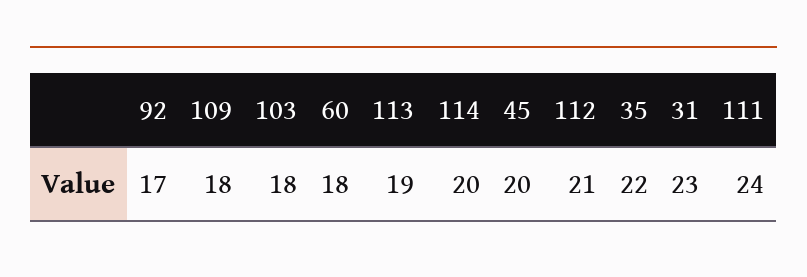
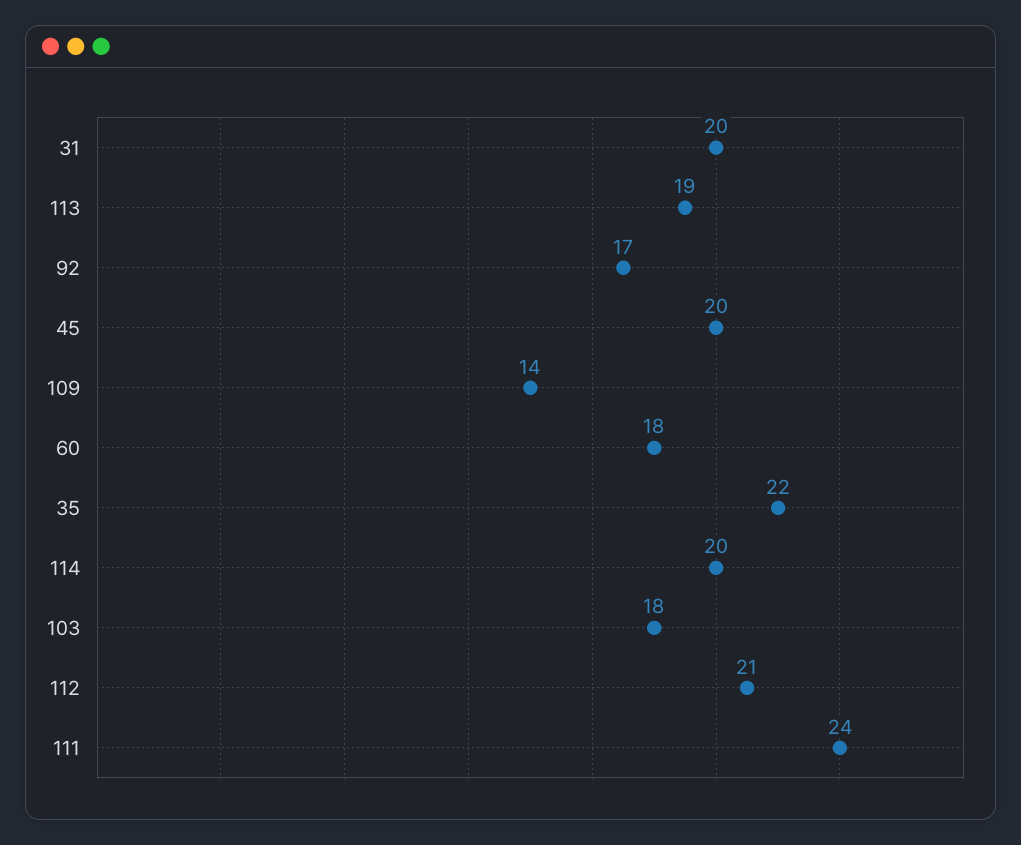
109: 18 -> 14
31: 23 -> 20

